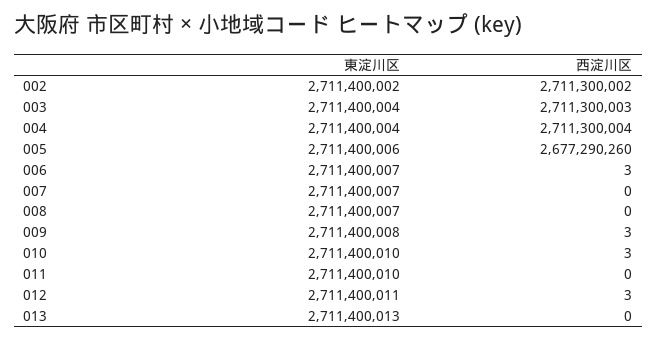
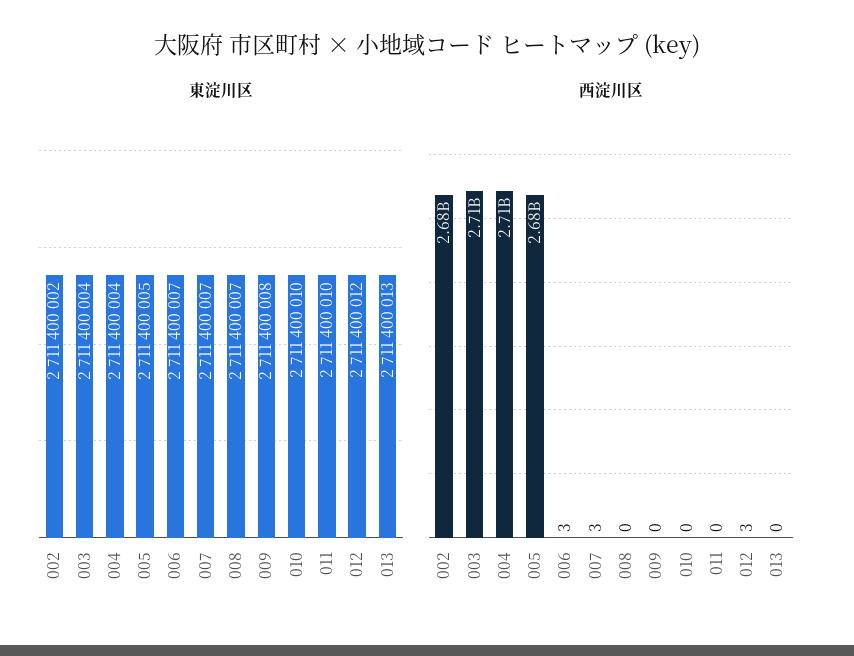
西淀川区, 002: 2711300002 -> 2680000000
東淀川区, 005: 2711400006 -> 2711400005
西淀川区, 007: 0 -> 3
西淀川区, 009: 3 -> 0
西淀川区, 010: 3 -> 0
東淀川区, 012: 2711400011 -> 2711400012

